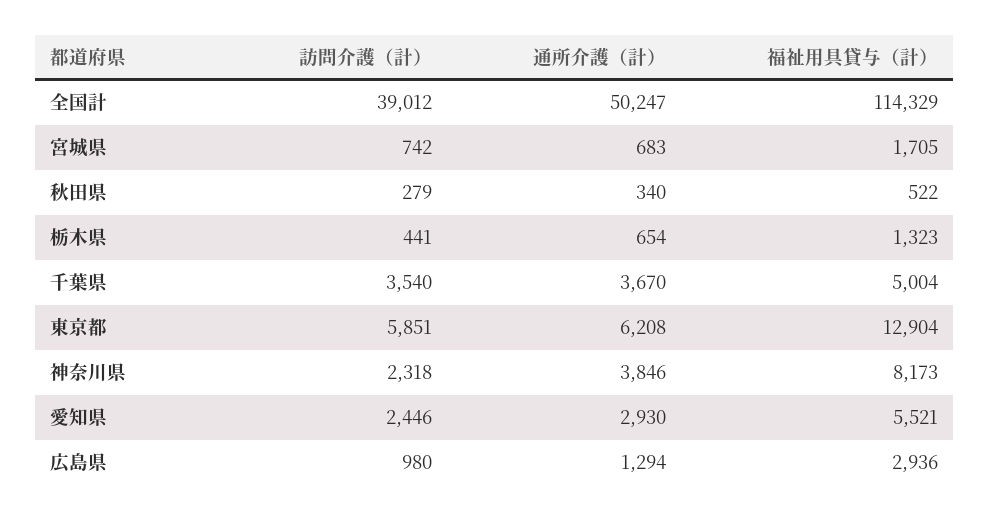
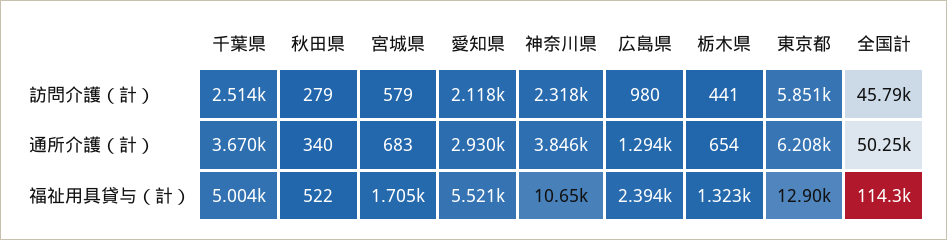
訪問介護（計）, 全国計: 39012 -> 45790
訪問介護（計）, 宮城県: 742 -> 579
訪問介護（計）, 千葉県: 3540 -> 2514
福祉用具貸与（計）, 神奈川県: 8173 -> 10650
訪問介護（計）, 愛知県: 2446 -> 2118
福祉用具貸与（計）, 広島県: 2936 -> 2394

